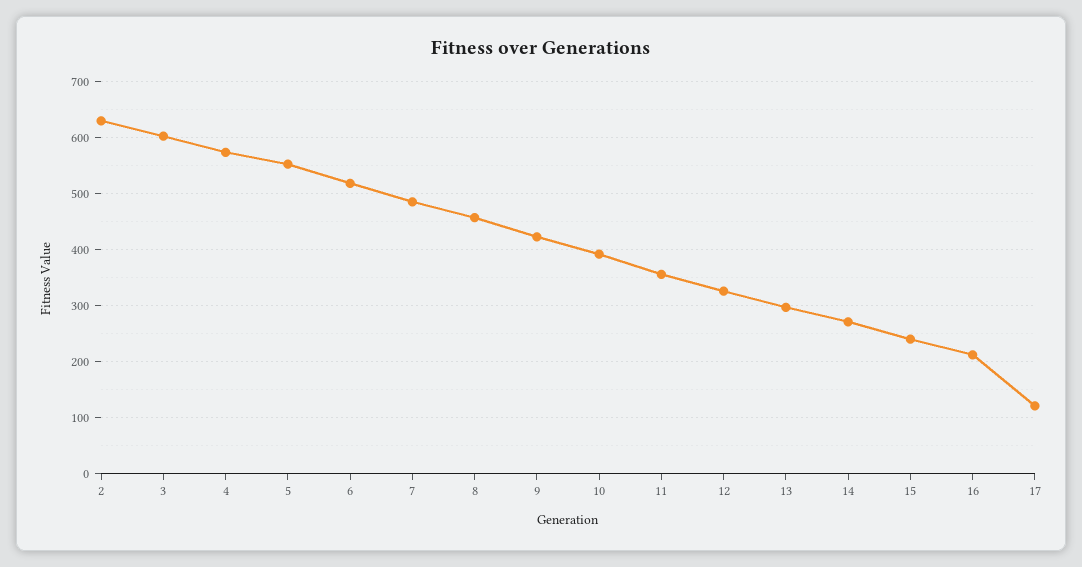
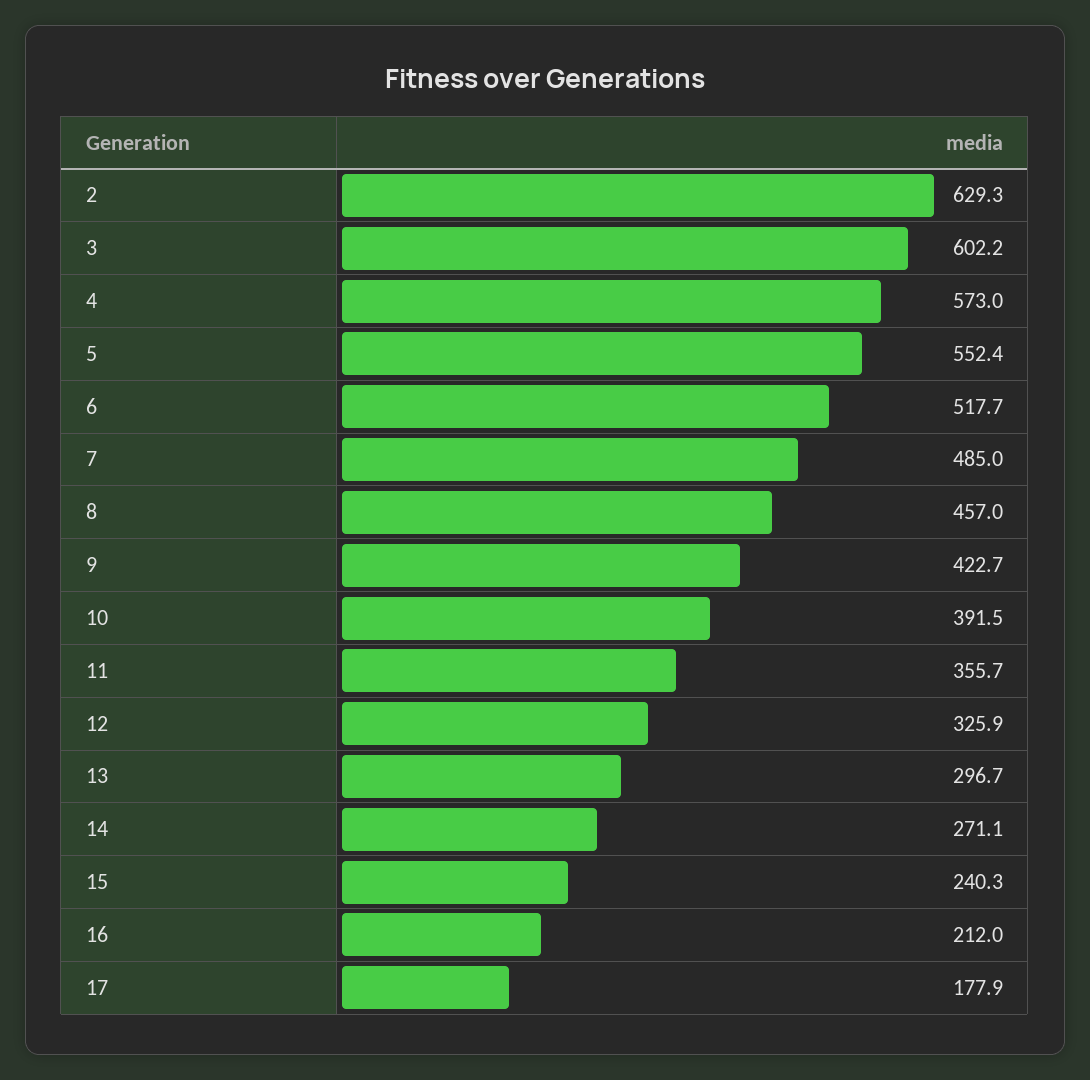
17: 120 -> 177.9

